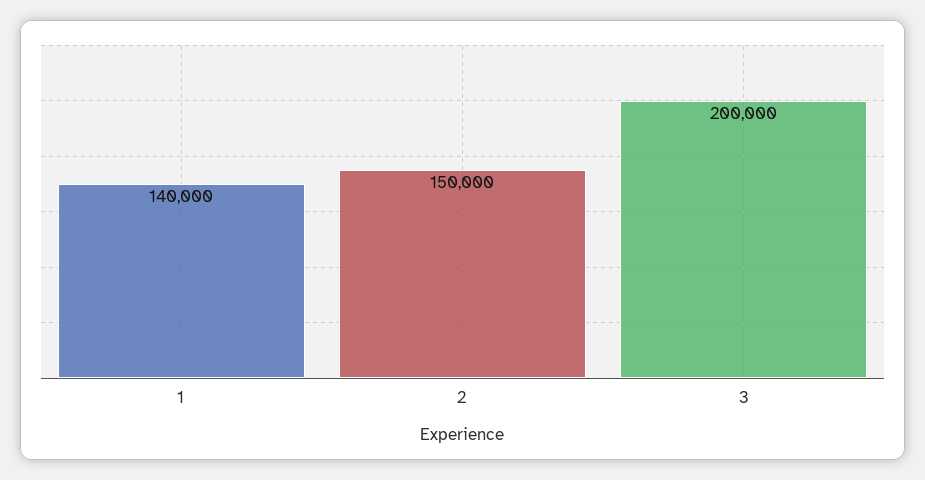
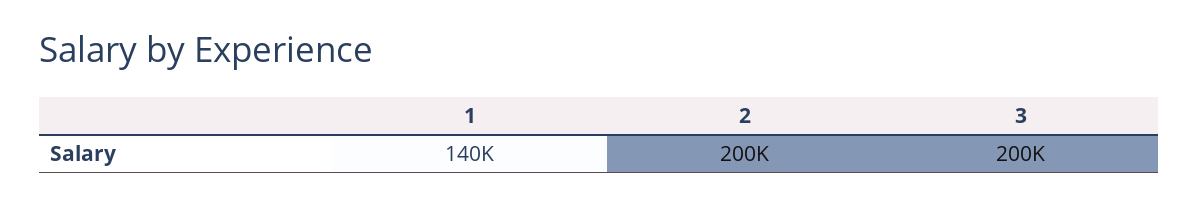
2: 150000 -> 200000

